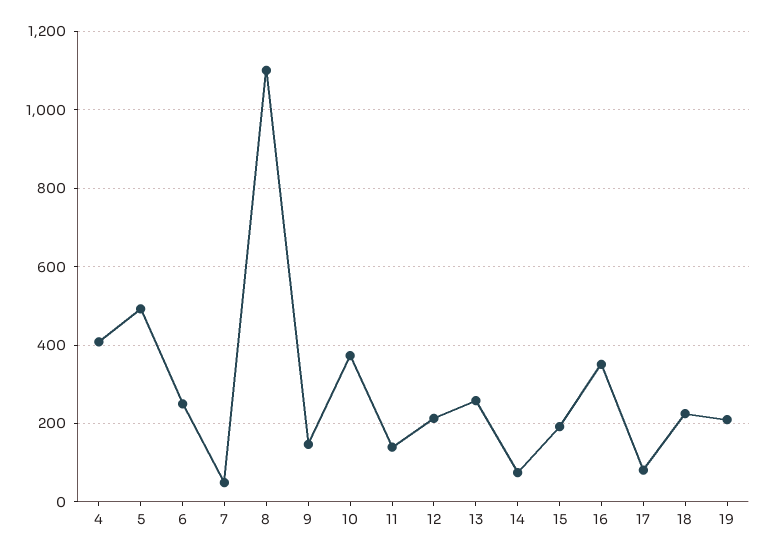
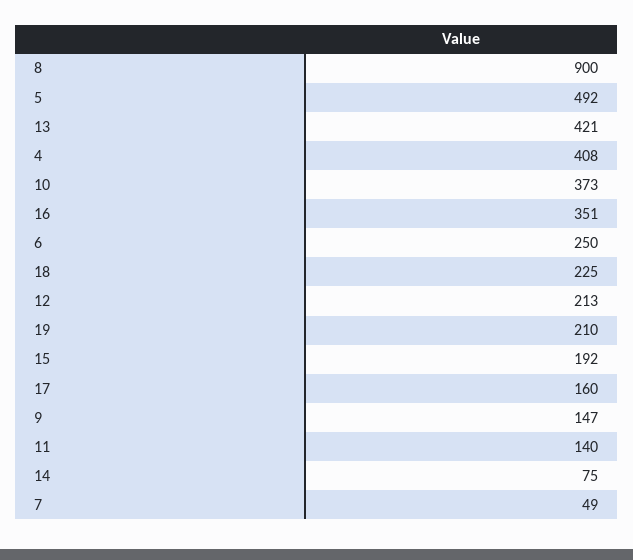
8: 1100 -> 900
13: 260 -> 421
17: 80 -> 160

